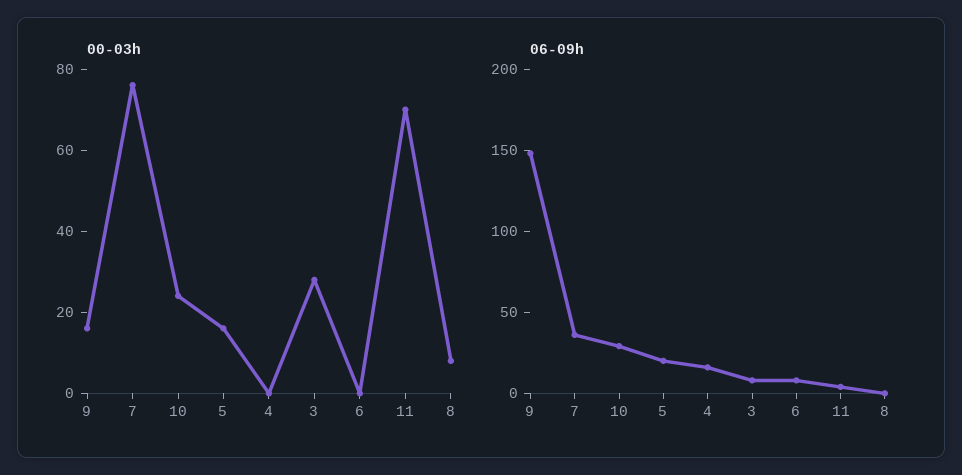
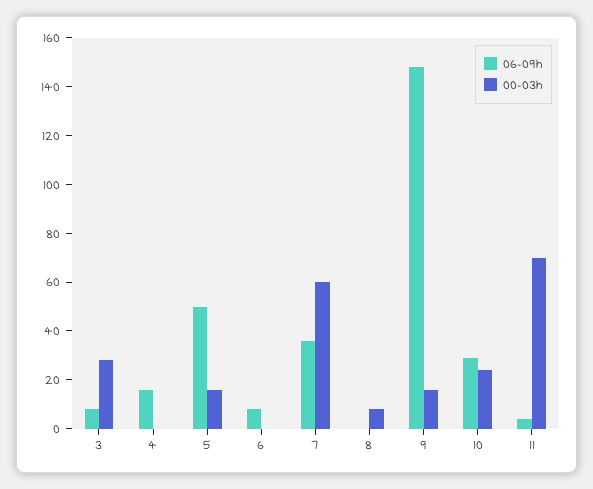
00-03h, 7: 75 -> 60
06-09h, 5: 20 -> 50

